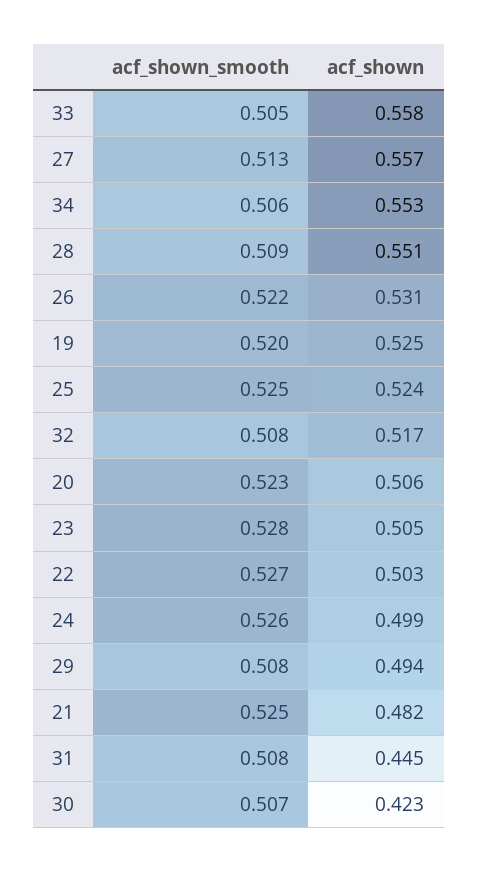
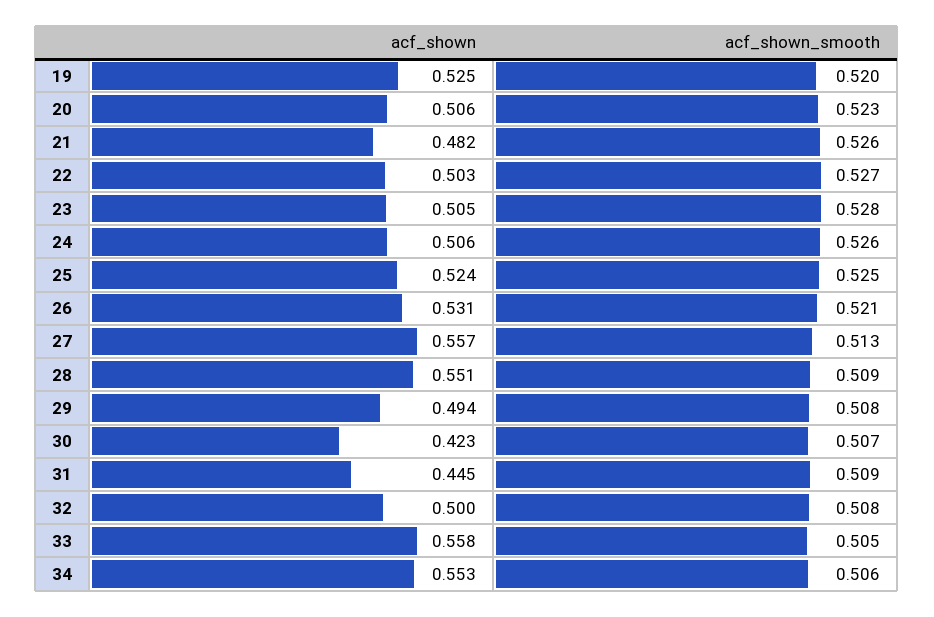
acf_shown_smooth, 26: 0.522 -> 0.521
acf_shown, 32: 0.517 -> 0.5
acf_shown, 24: 0.499 -> 0.506
acf_shown_smooth, 21: 0.525 -> 0.526
acf_shown_smooth, 31: 0.508 -> 0.509

